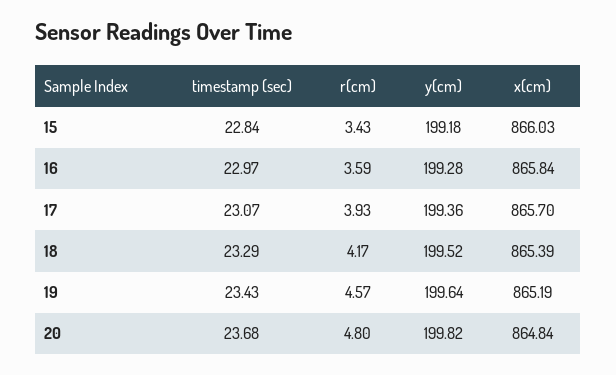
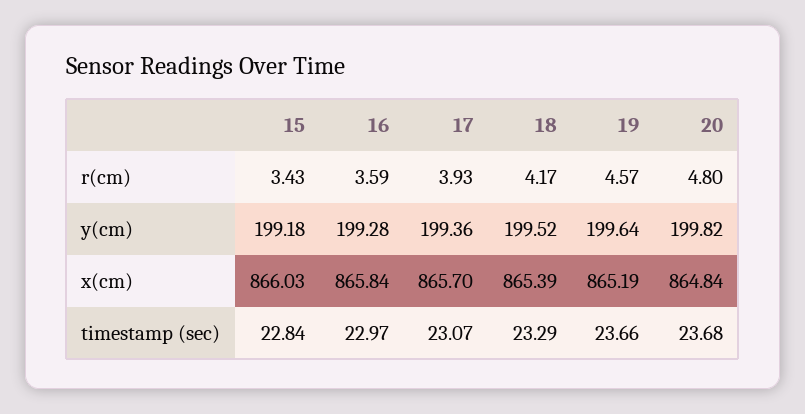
timestamp (sec), 19: 23.43 -> 23.66

